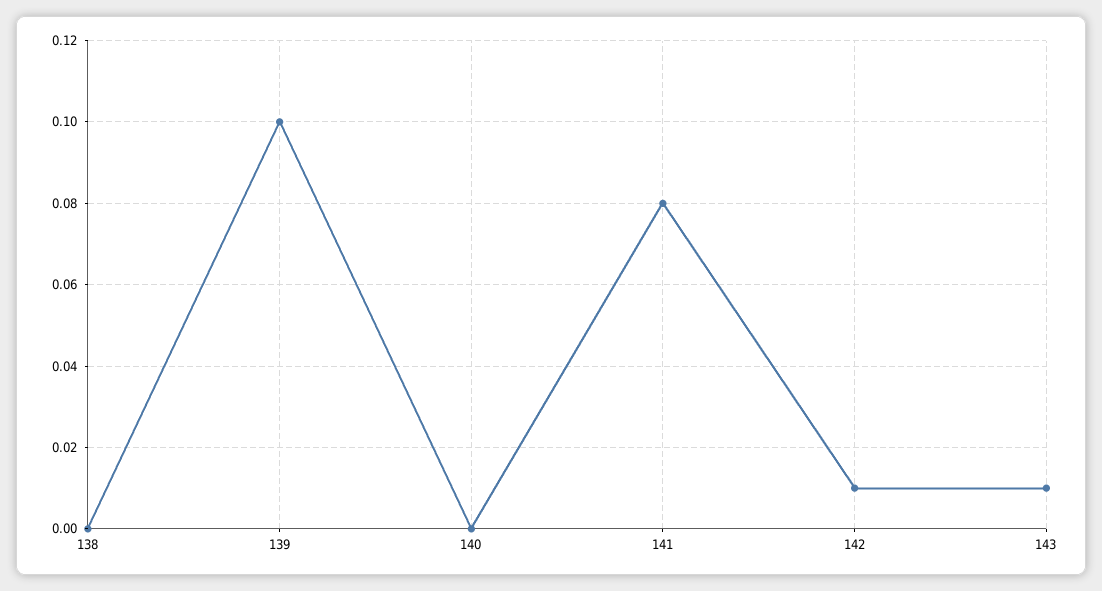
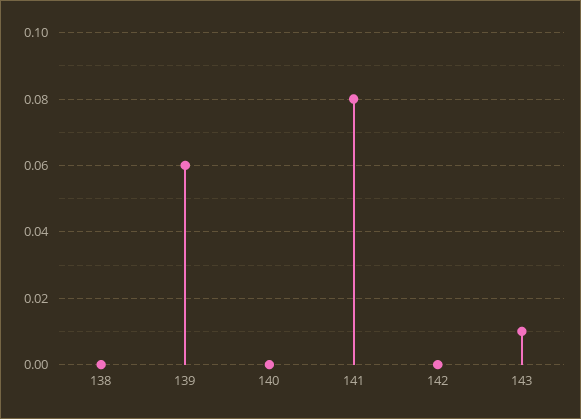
139: 0.1 -> 0.06
142: 0.01 -> 0

